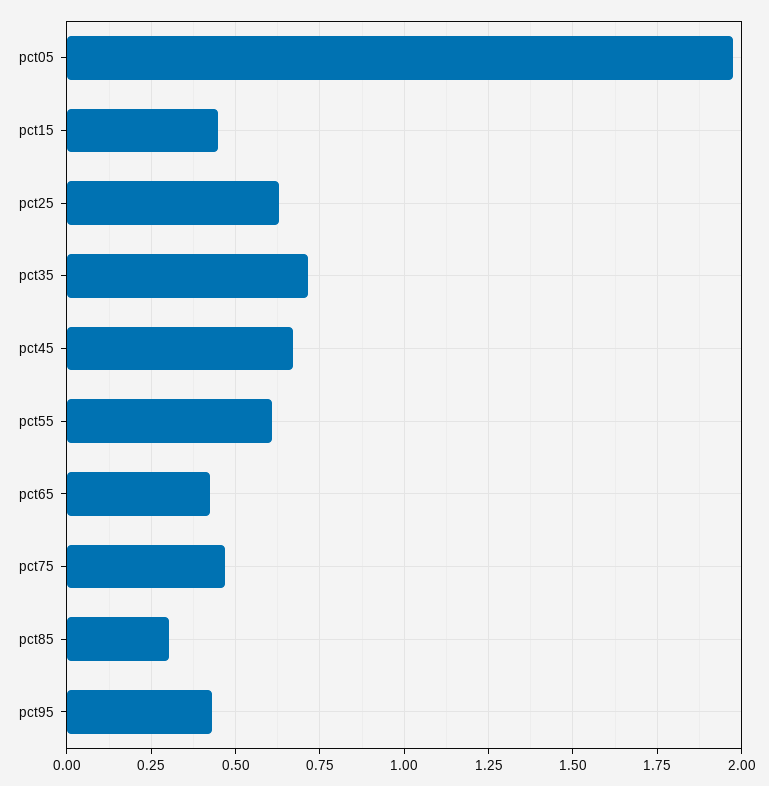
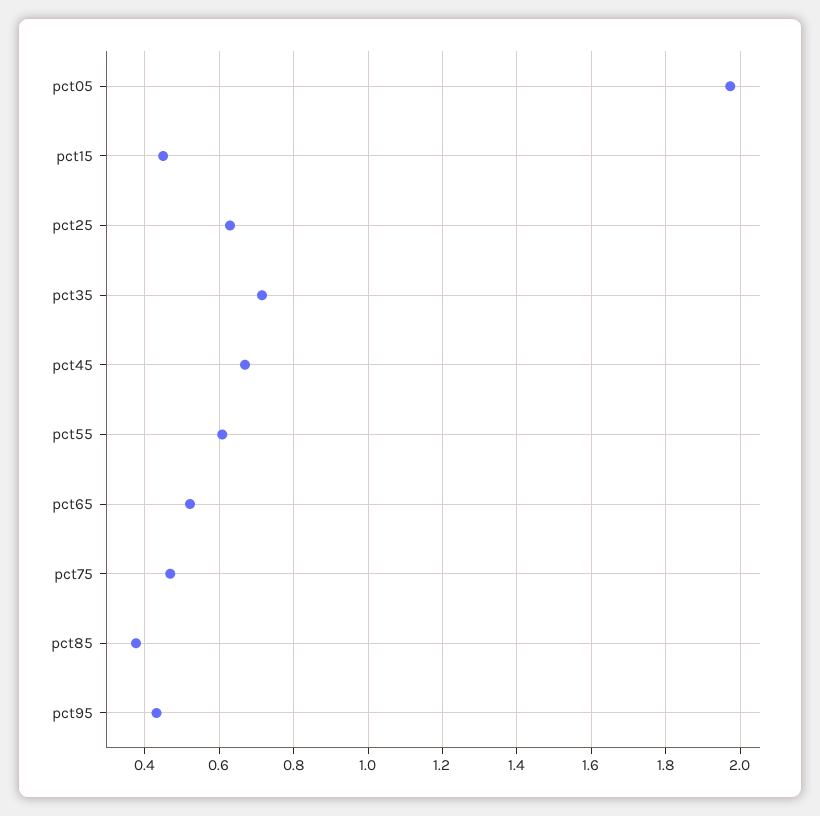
pct65: 0.425 -> 0.52
pct85: 0.3 -> 0.38

